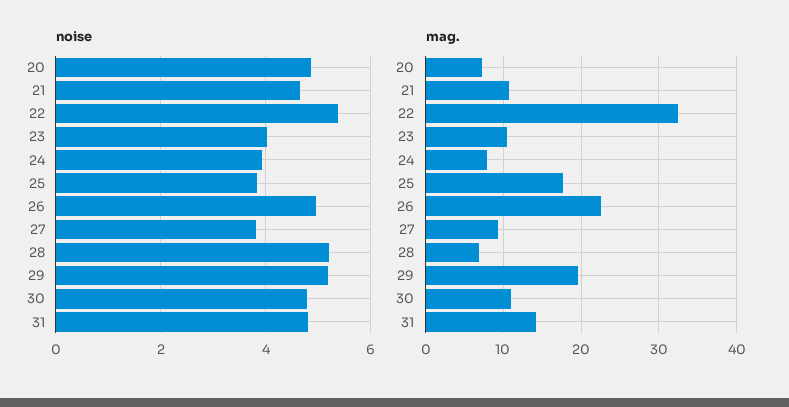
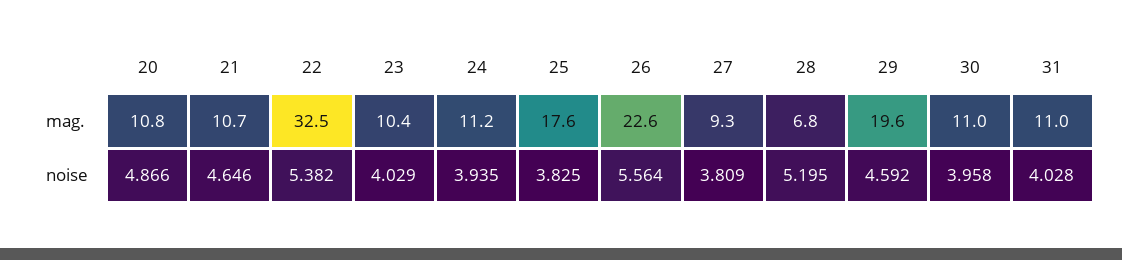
noise, 26: 5 -> 5.564
noise, 29: 5.2 -> 4.592
noise, 30: 4.8 -> 3.958
noise, 31: 4.8 -> 4.028
mag., 20: 7 -> 10.8
mag., 24: 8 -> 11.2
mag., 31: 14 -> 11

